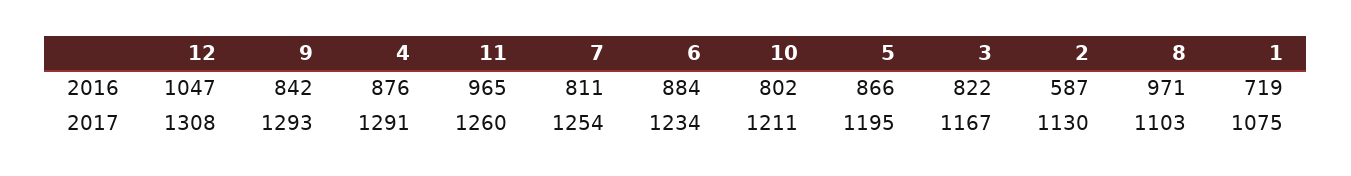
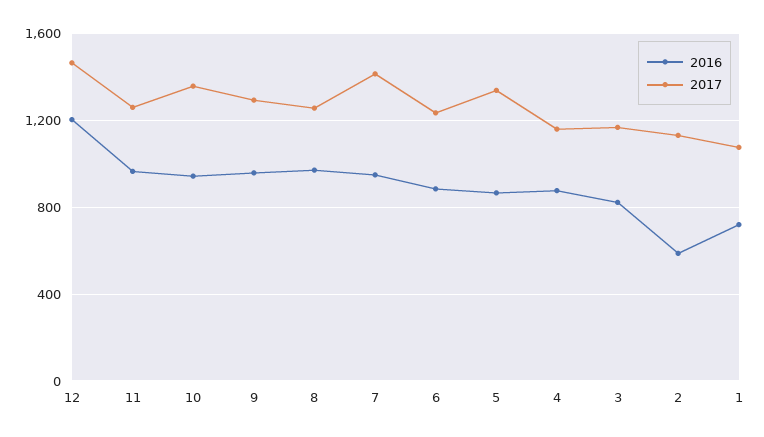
2016, 12: 1047 -> 1200
2016, 9: 842 -> 950
2016, 7: 811 -> 950
2016, 10: 802 -> 950
2017, 12: 1308 -> 1450
2017, 4: 1291 -> 1150
2017, 7: 1254 -> 1400
2017, 10: 1211 -> 1350
2017, 5: 1195 -> 1350
2017, 8: 1103 -> 1250

